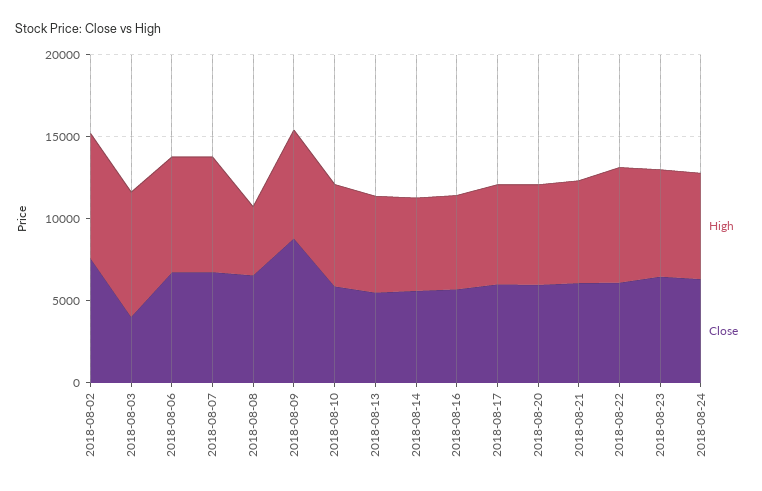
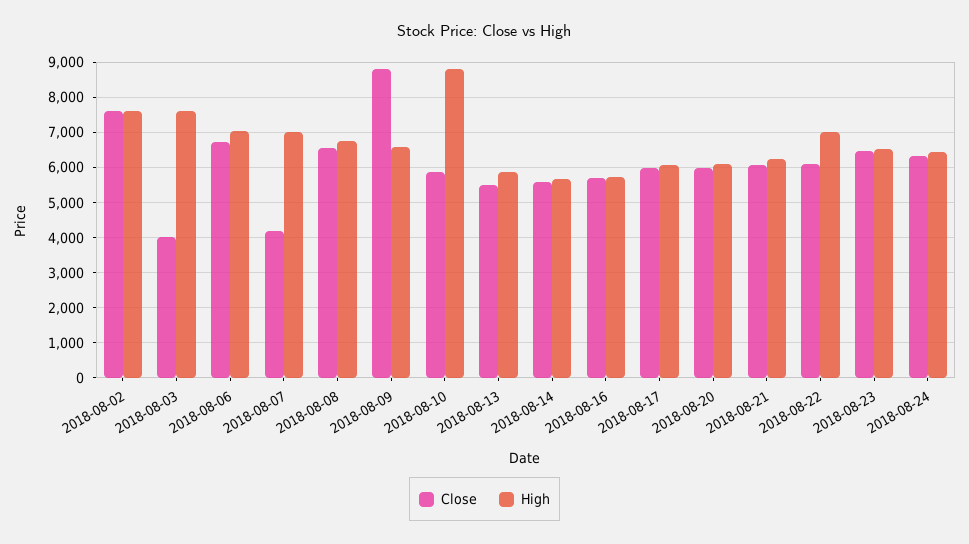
Close, 2018-08-07: 7000 -> 4200
High, 2018-08-08: 4000 -> 6800
High, 2018-08-10: 6000 -> 8800

